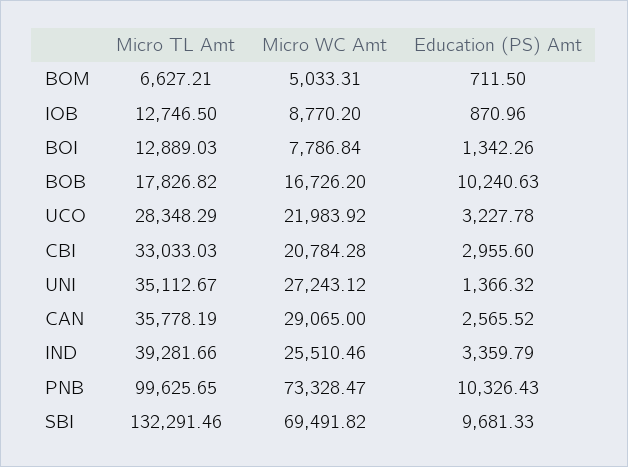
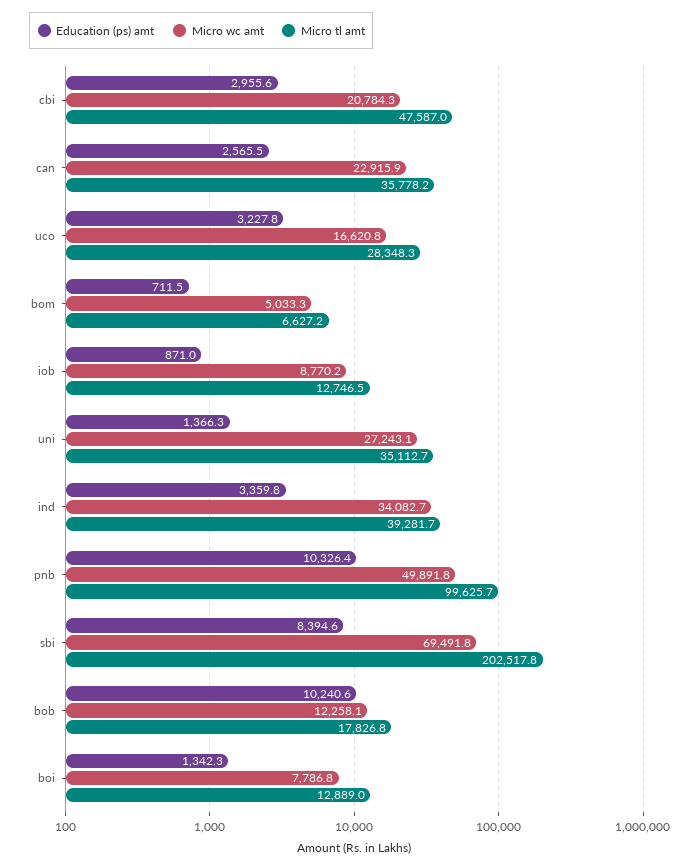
Micro WC Amt, BOB: 16726.2 -> 12258.1
Micro WC Amt, UCO: 21983.92 -> 16620.8
Micro TL Amt, CBI: 33033.03 -> 47587
Micro WC Amt, CAN: 29065 -> 22915.9
Micro WC Amt, IND: 25510.46 -> 34082.7
Micro WC Amt, PNB: 73328.47 -> 49891.8
Micro TL Amt, SBI: 132291.46 -> 202517.8
Education (PS) Amt, SBI: 9681.33 -> 8394.6

